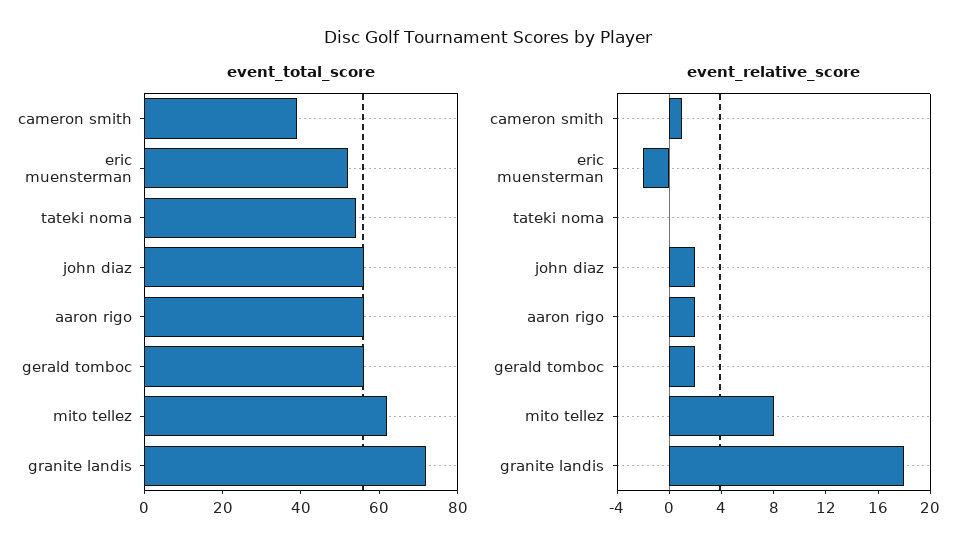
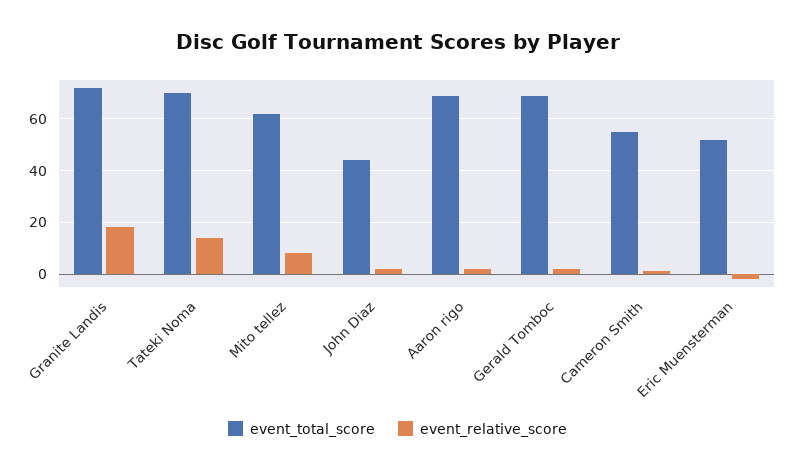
event_total_score, cameron smith: 40 -> 55
event_total_score, tateki noma: 55 -> 70
event_total_score, john diaz: 55 -> 45
event_total_score, aaron rigo: 55 -> 70
event_total_score, gerald tomboc: 55 -> 70
event_relative_score, tateki noma: 0 -> 15

